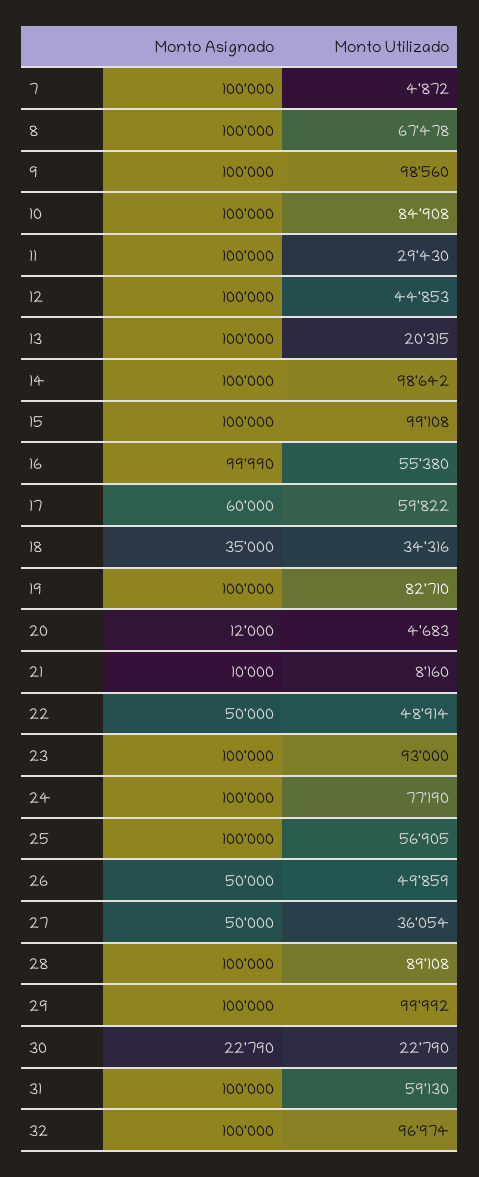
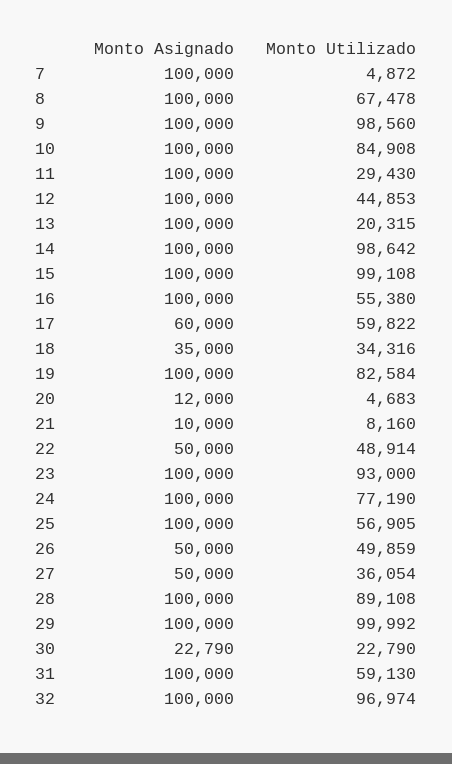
Monto Asignado, 16: 99990 -> 100000
Monto Utilizado, 19: 82710 -> 82584

